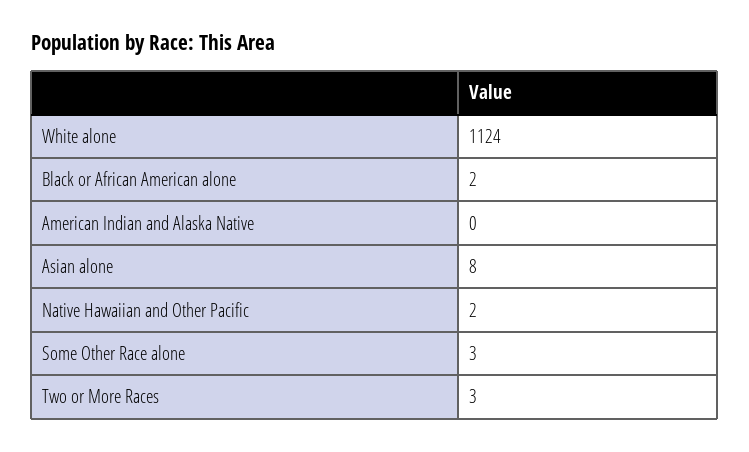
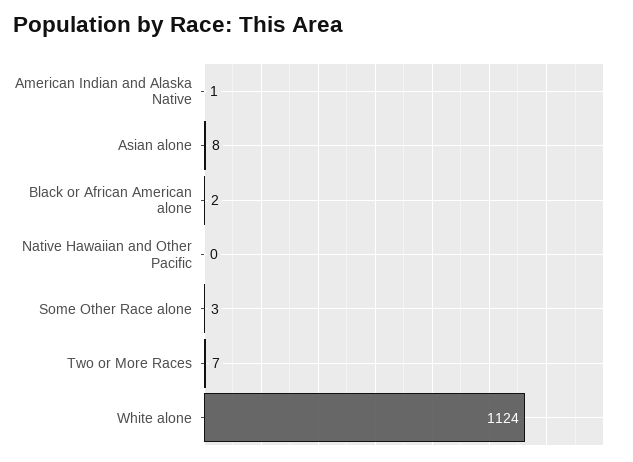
American Indian and Alaska Native: 0 -> 1
Native Hawaiian and Other Pacific: 2 -> 0
Two or More Races: 3 -> 7

